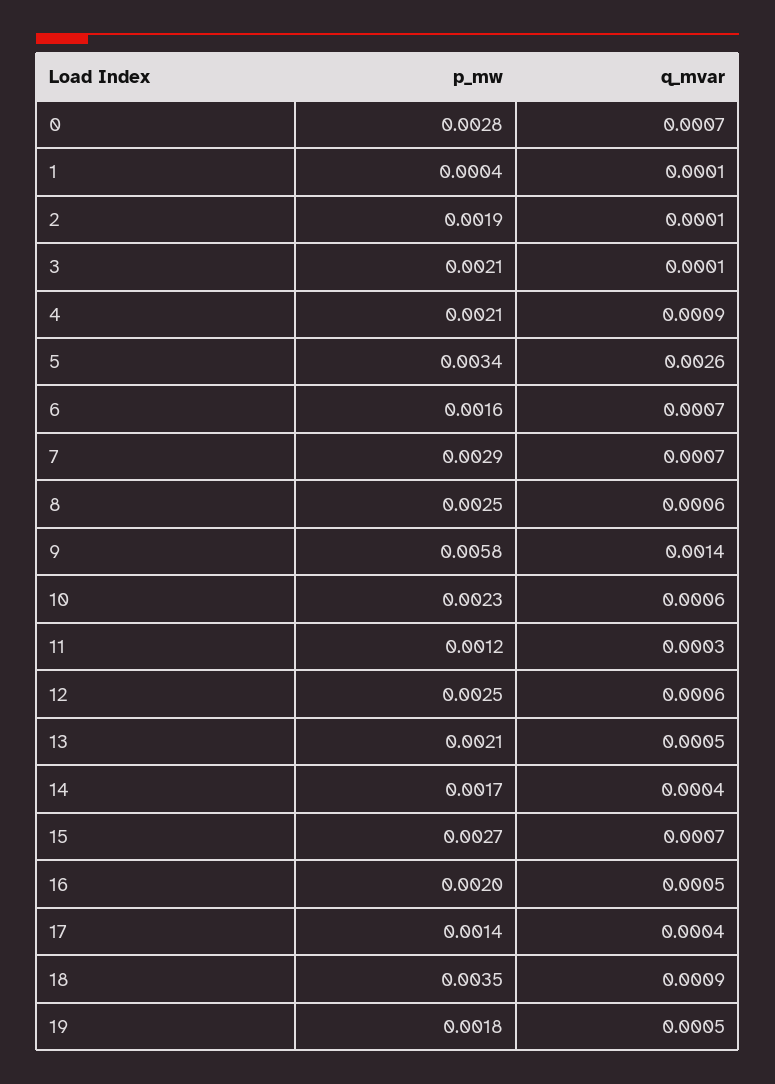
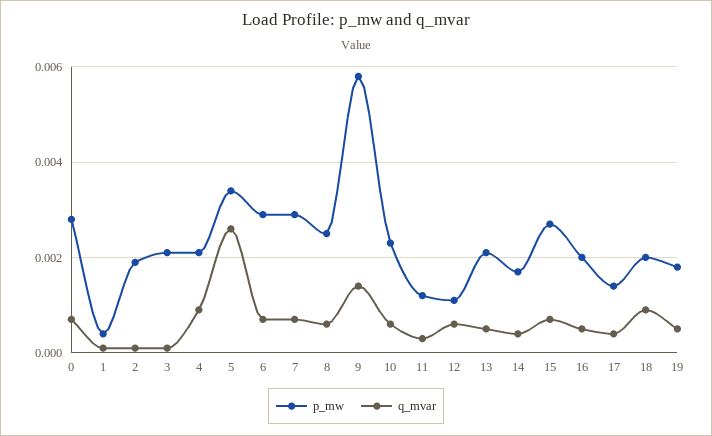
p_mw, 6: 0.0016 -> 0.003
p_mw, 12: 0.0025 -> 0.001
p_mw, 18: 0.0035 -> 0.002

